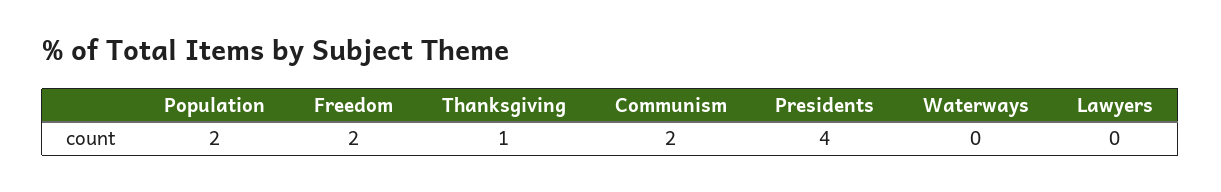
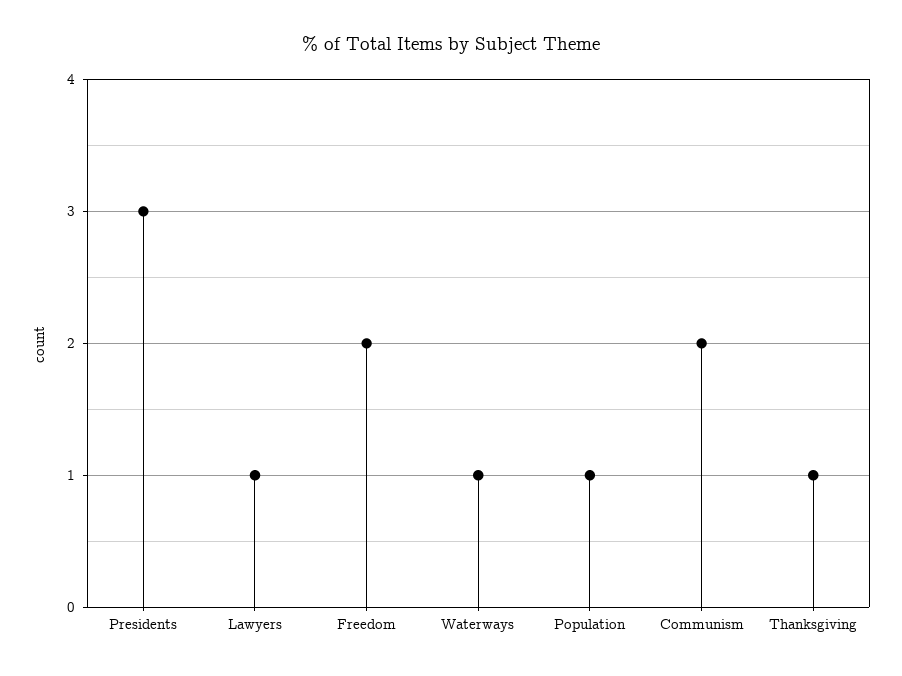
Population: 2 -> 1
Presidents: 4 -> 3
Waterways: 0 -> 1
Lawyers: 0 -> 1

